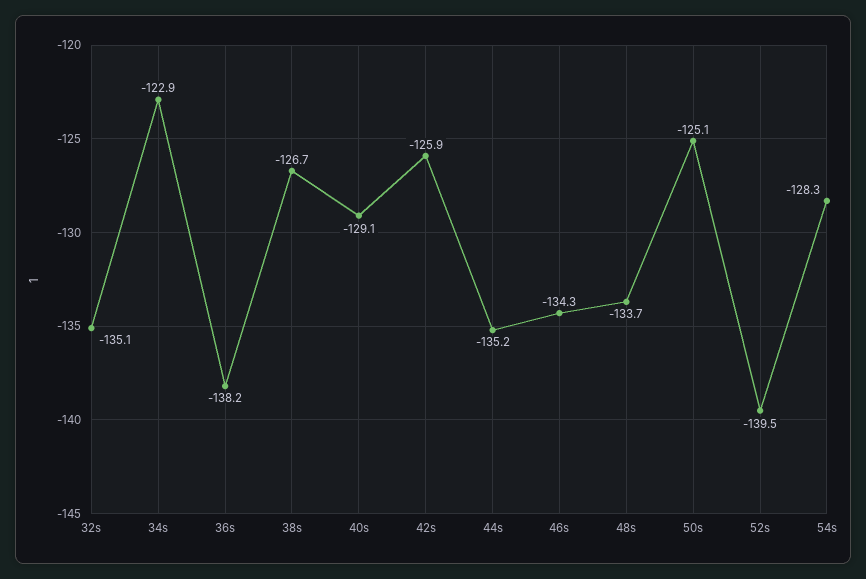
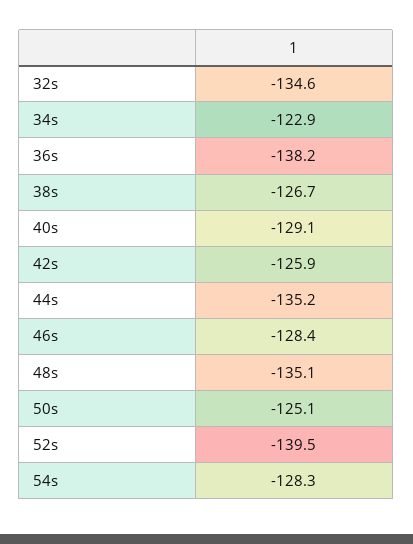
32s: -135.1 -> -134.6
46s: -134.3 -> -128.4
48s: -133.7 -> -135.1

